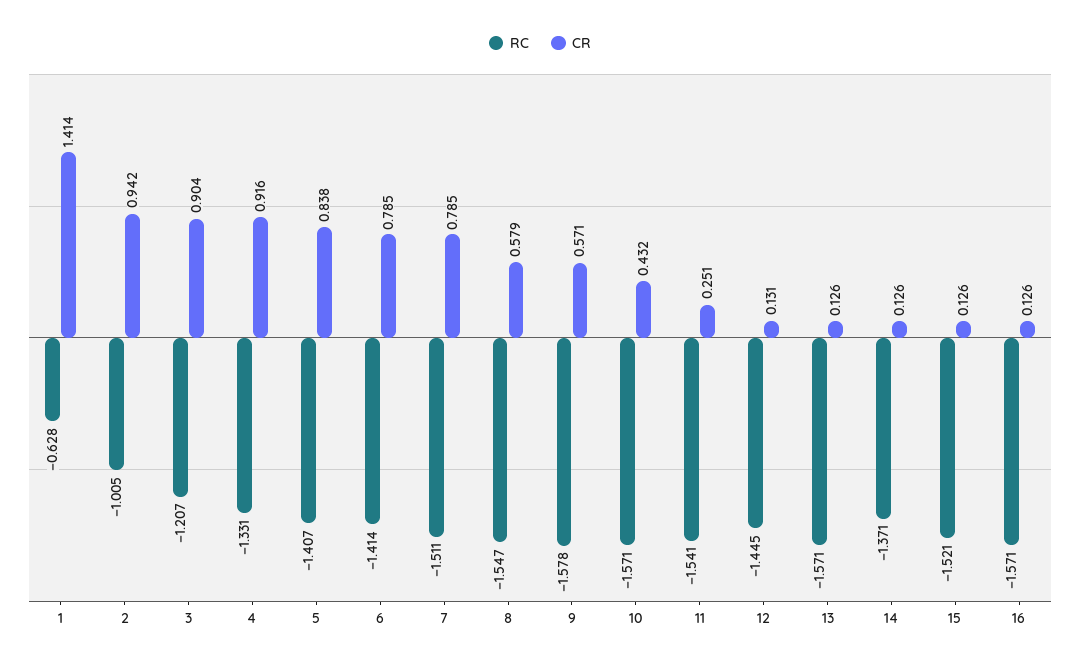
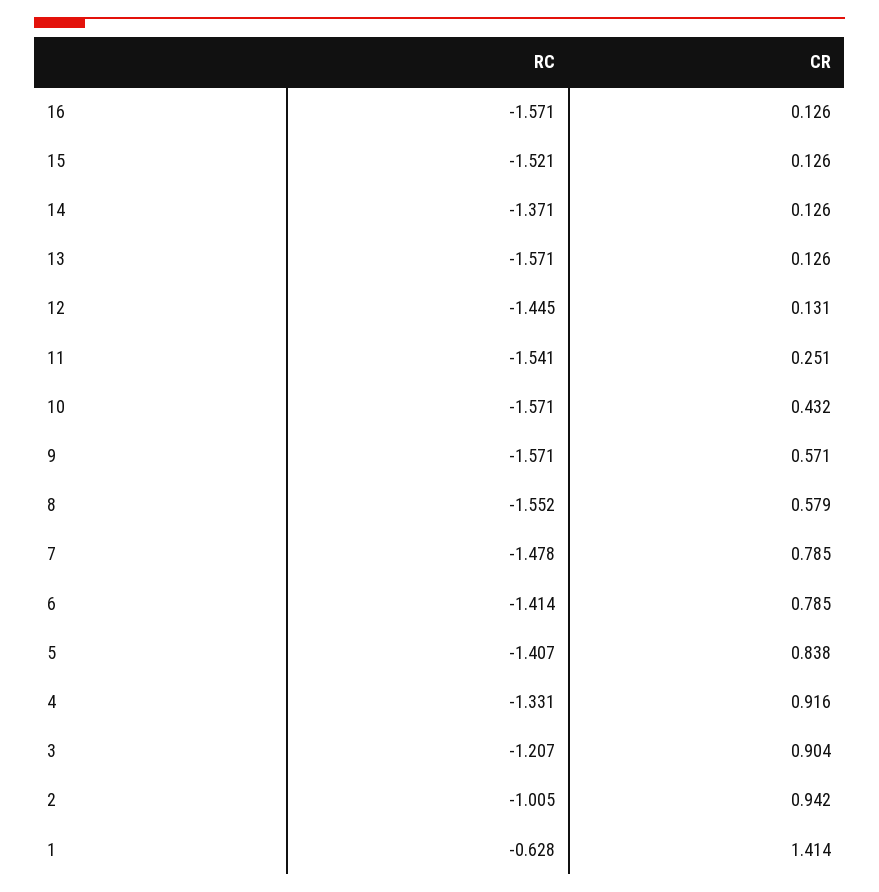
RC, 7: -1.511 -> -1.478
RC, 8: -1.547 -> -1.552
RC, 9: -1.578 -> -1.571

